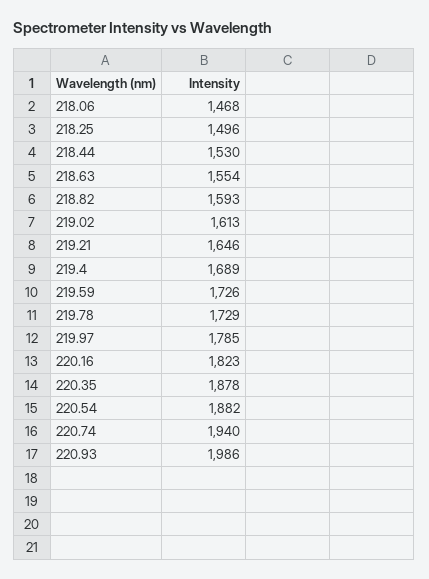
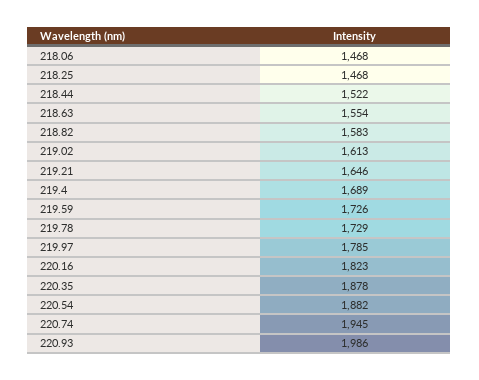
218.25: 1496 -> 1468
218.44: 1530 -> 1522
218.82: 1593 -> 1583
220.74: 1940 -> 1945

